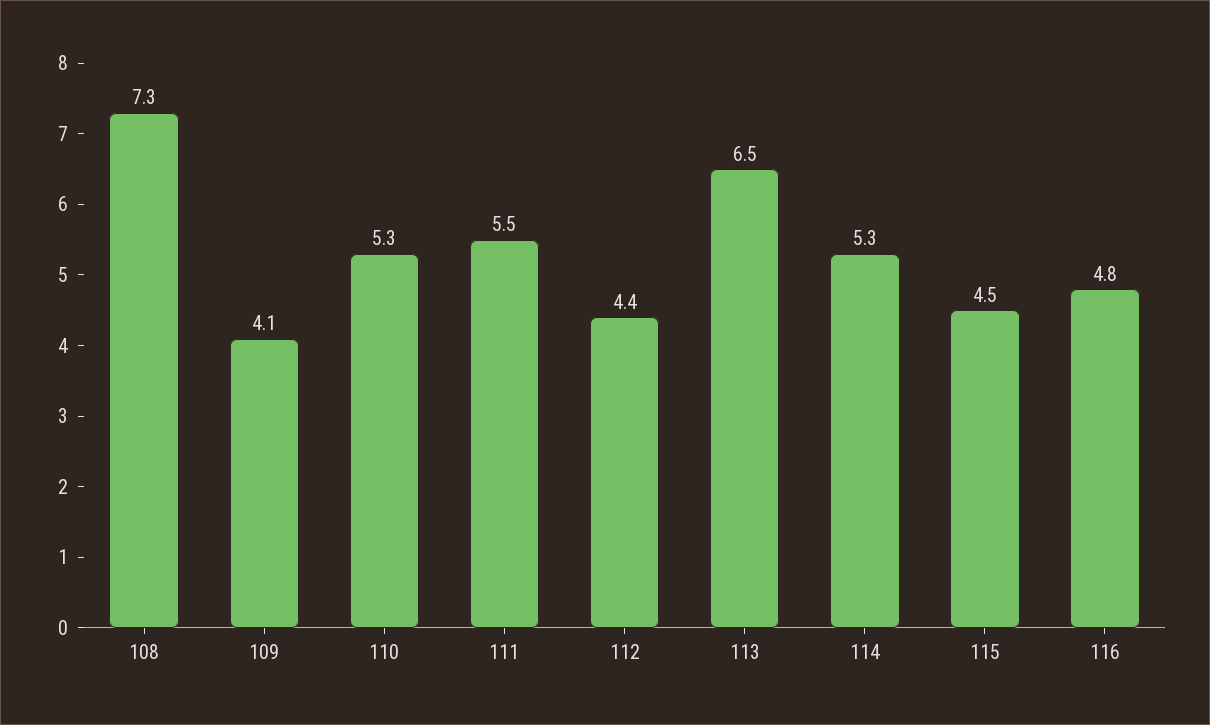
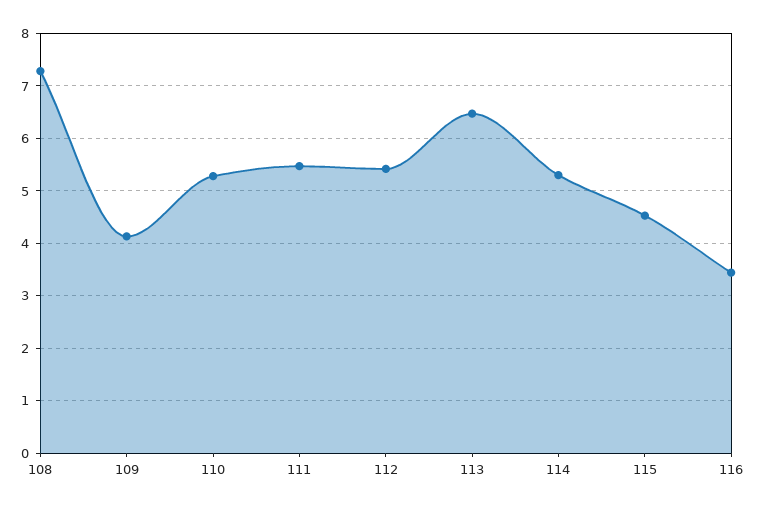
112: 4.4 -> 5.4
116: 4.8 -> 3.4

